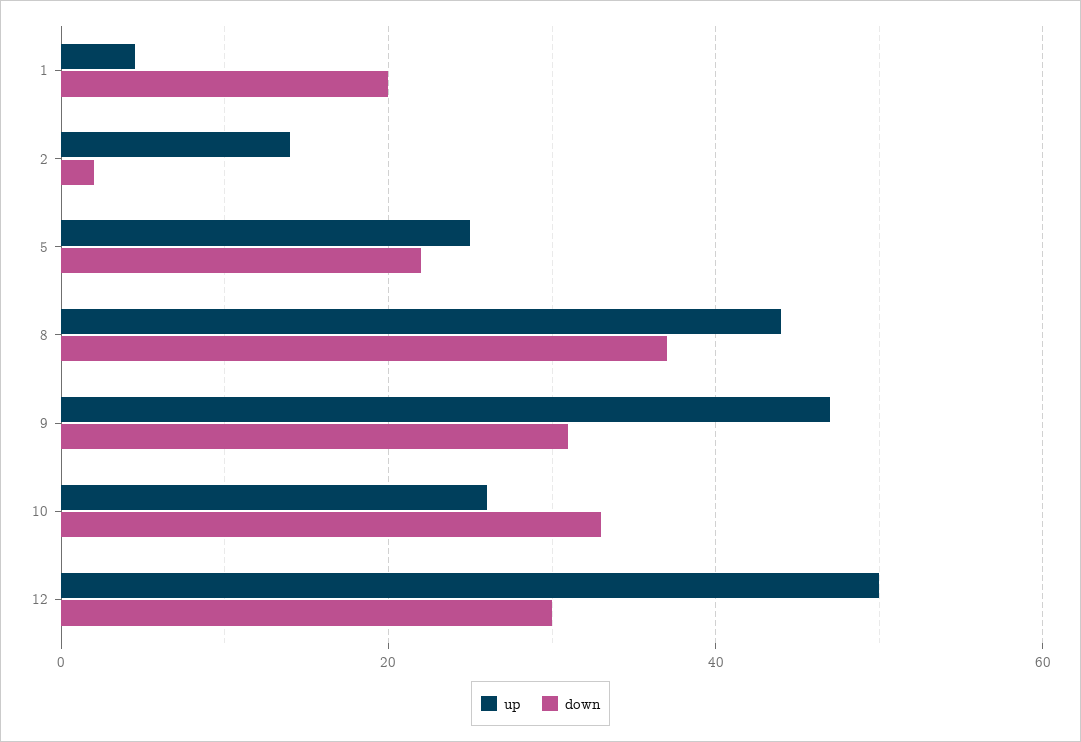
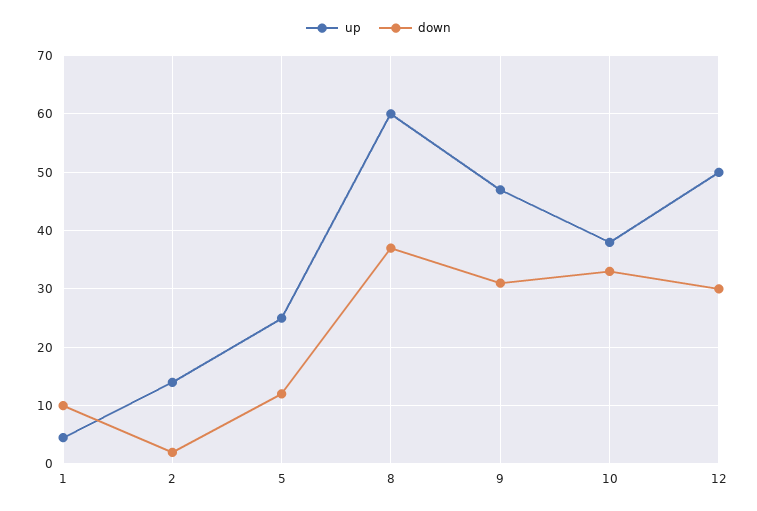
down, 1: 20 -> 10
down, 5: 22 -> 12
up, 8: 44 -> 60
up, 10: 26 -> 38

